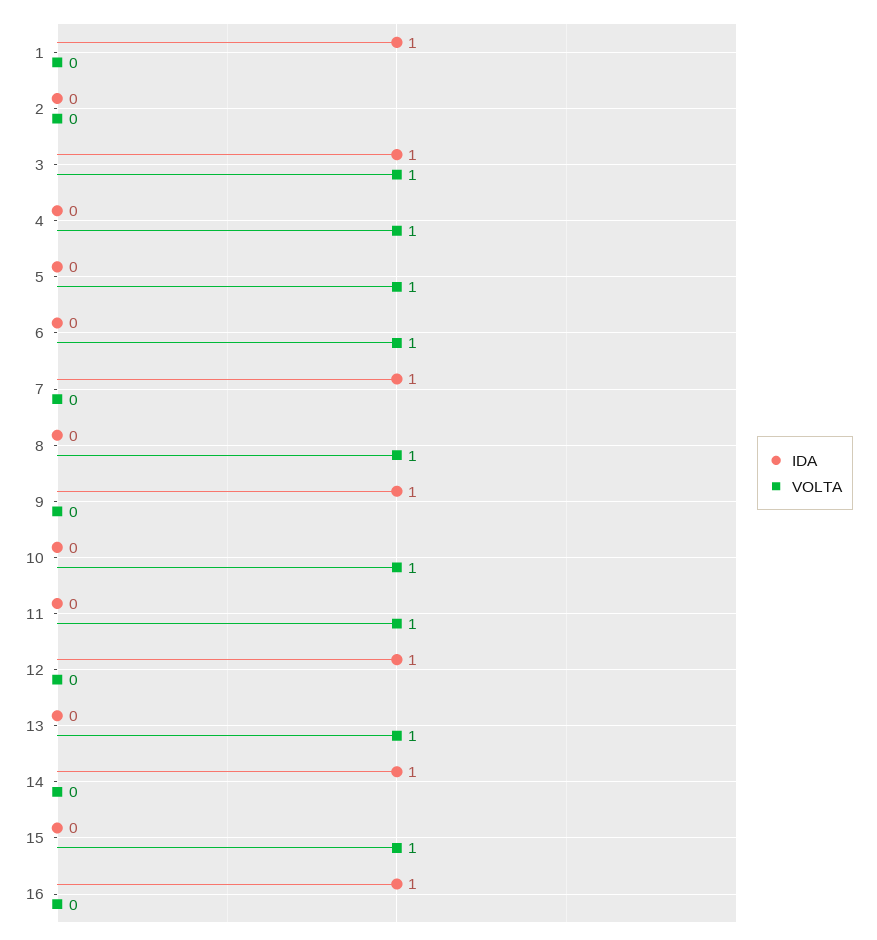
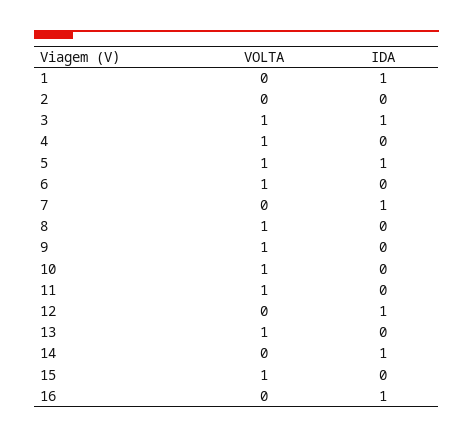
IDA, 5: 0 -> 1
IDA, 9: 1 -> 0
VOLTA, 9: 0 -> 1

